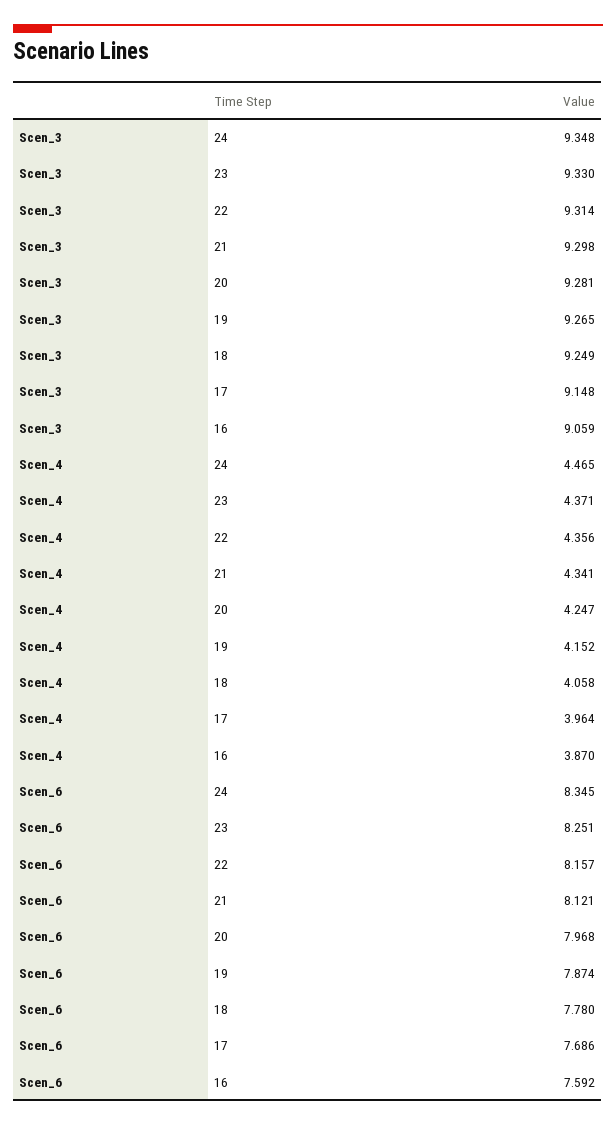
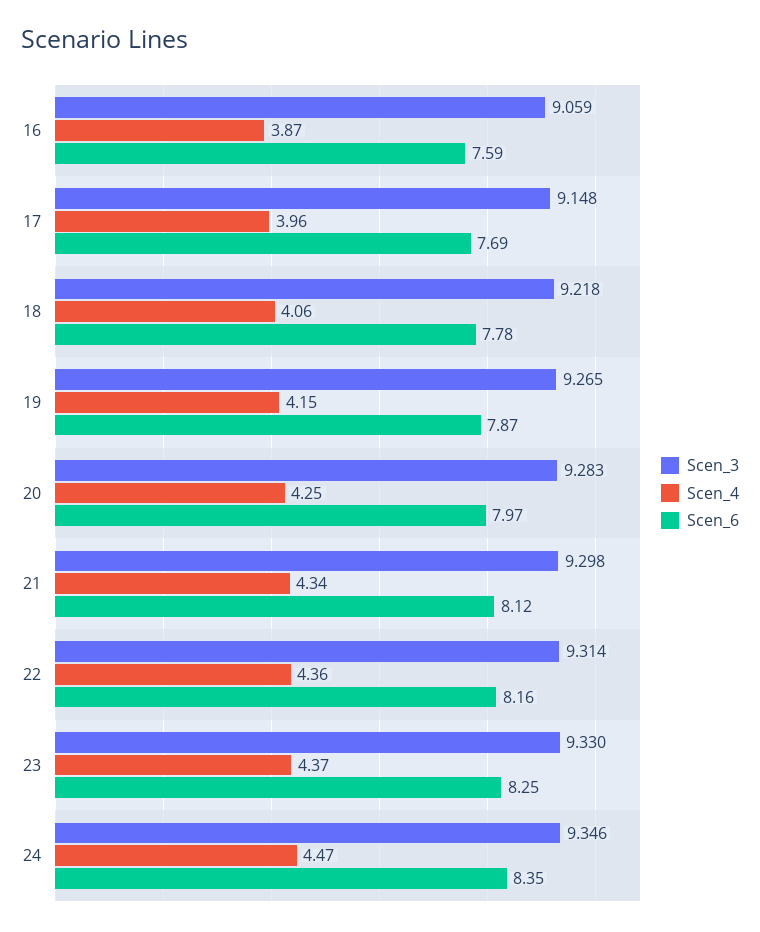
Scen_3, 24: 9.348 -> 9.346
Scen_3, 20: 9.281 -> 9.283
Scen_3, 18: 9.249 -> 9.218

